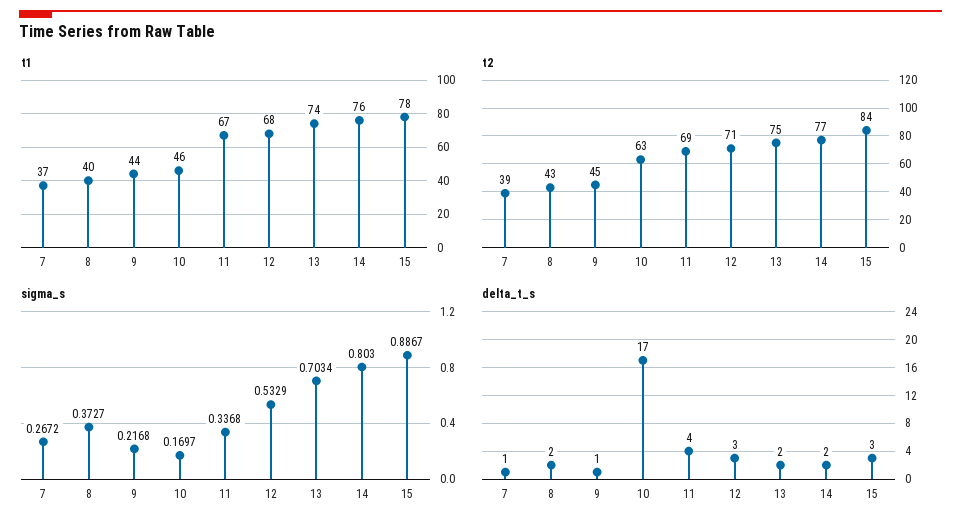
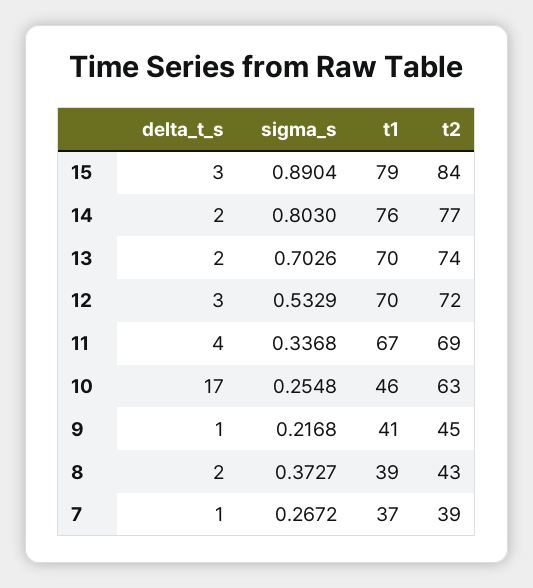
t1, 8: 40 -> 39
t1, 9: 44 -> 41
t1, 12: 68 -> 70
t1, 13: 74 -> 70
t1, 15: 78 -> 79
t2, 12: 71 -> 72
t2, 13: 75 -> 74
sigma_s, 10: 0.1697 -> 0.2548
sigma_s, 13: 0.7034 -> 0.7026
sigma_s, 15: 0.8867 -> 0.8904

